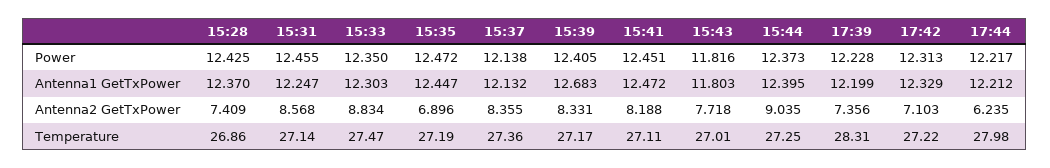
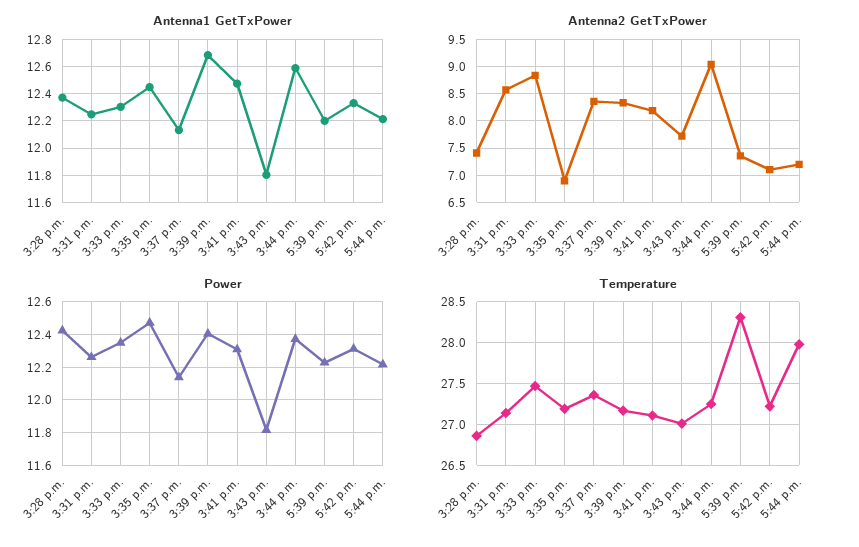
Power, 15:31: 12.455 -> 12.25
Power, 15:41: 12.451 -> 12.3
Antenna1 GetTxPower, 15:44: 12.395 -> 12.6
Antenna2 GetTxPower, 17:44: 6.235 -> 7.25

